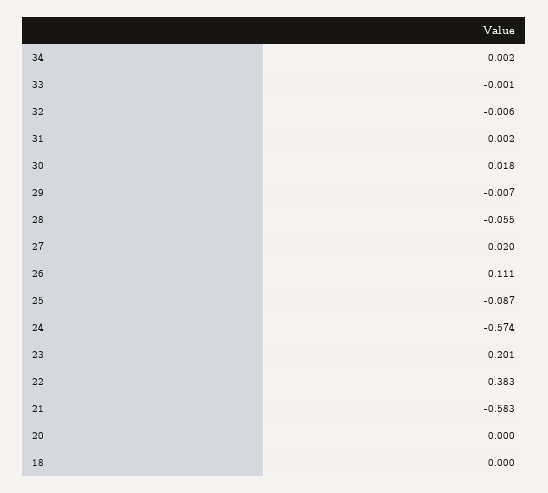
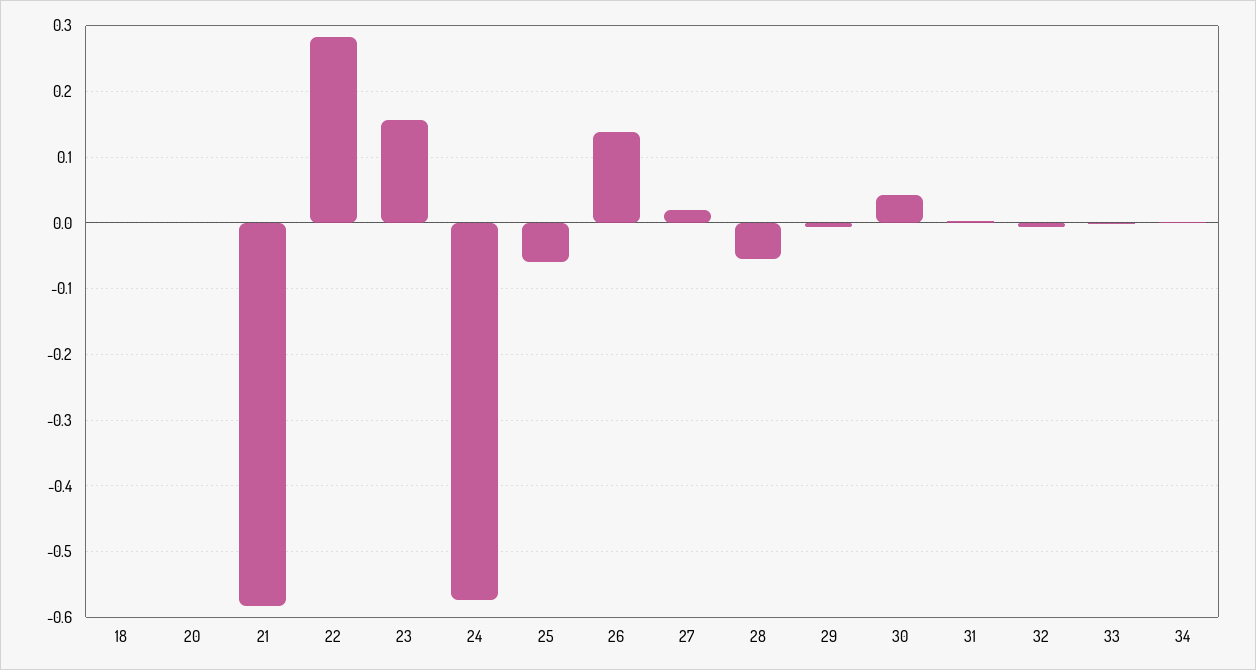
30: 0.018 -> 0.04
26: 0.111 -> 0.14
25: -0.087 -> -0.06
23: 0.201 -> 0.16
22: 0.383 -> 0.28

